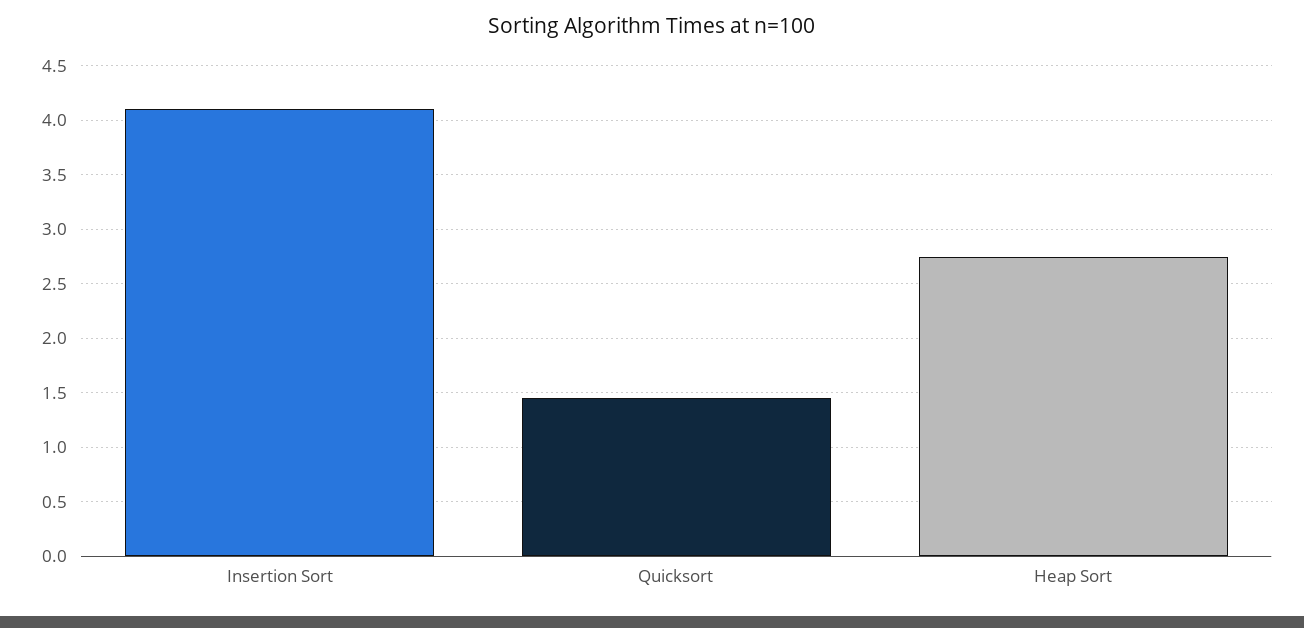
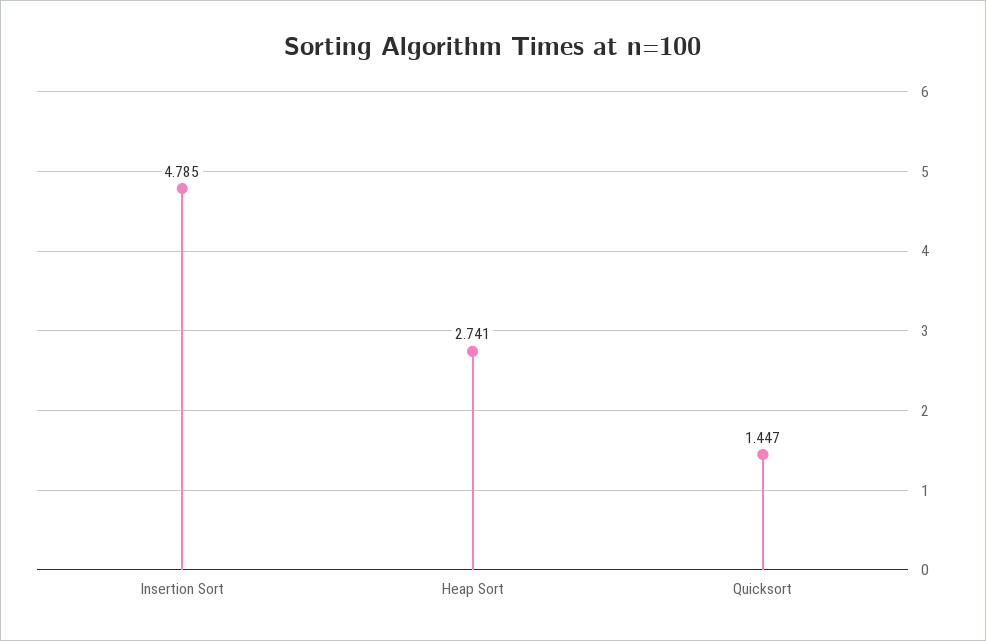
Insertion Sort: 4.1 -> 4.785

